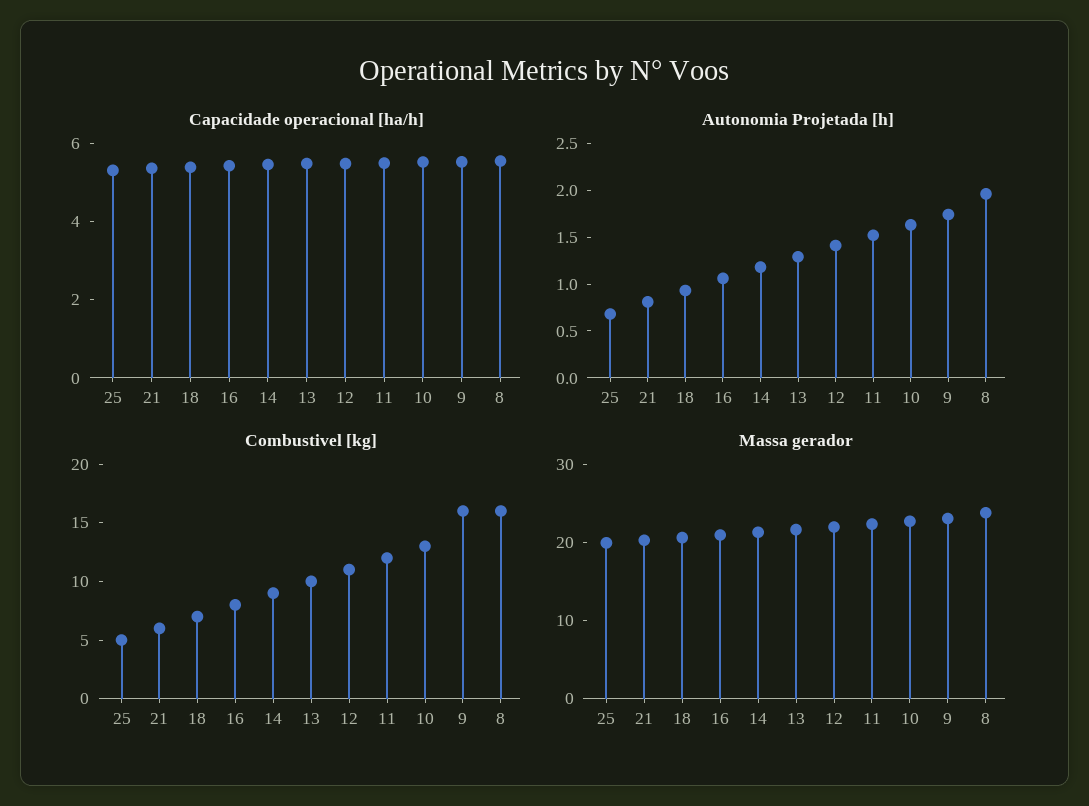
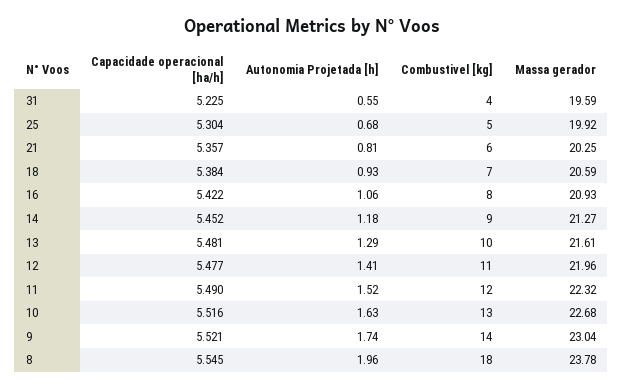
Combustivel [kg], 9: 16 -> 14
Combustivel [kg], 8: 16 -> 18
Capacidade operacional [ha/h], 31: none -> 5.225
Autonomia Projetada [h], 31: none -> 0.55
Combustivel [kg], 31: none -> 4
Massa gerador, 31: none -> 19.59

